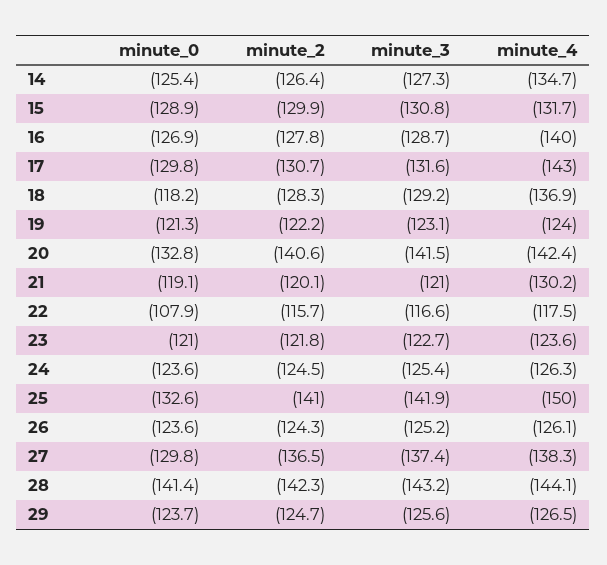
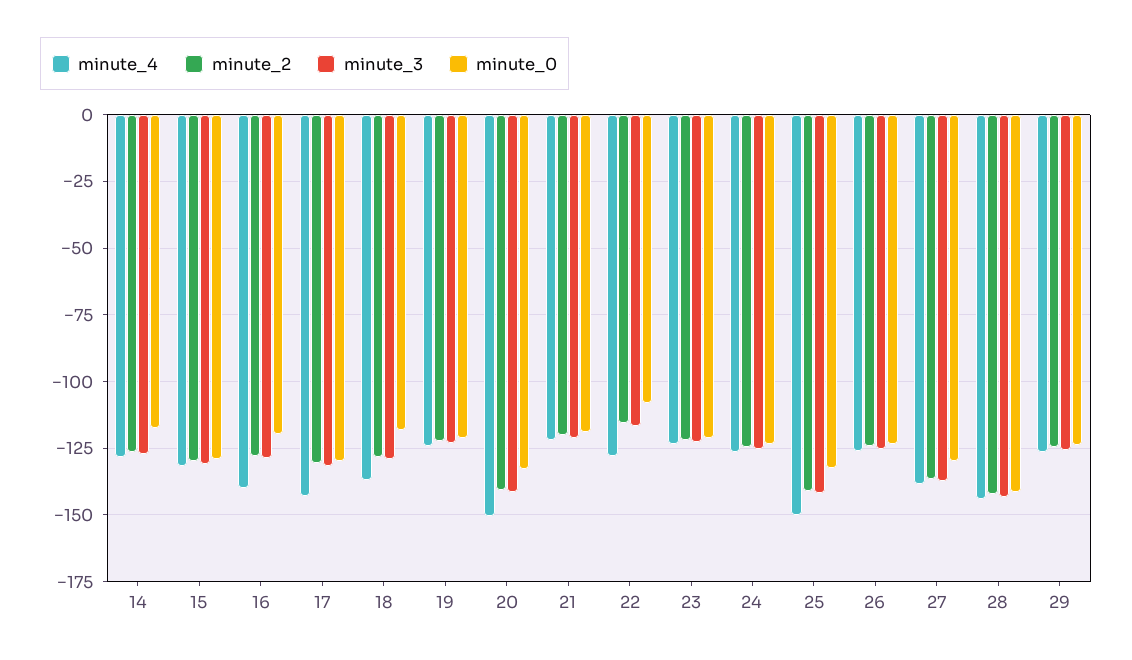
minute_0, 14: -125.4 -> -117.5
minute_4, 14: -134.7 -> -127.5
minute_0, 16: -126.9 -> -120
minute_4, 20: -142.4 -> -150
minute_4, 21: -130.2 -> -122.5
minute_4, 22: -117.5 -> -127.5

